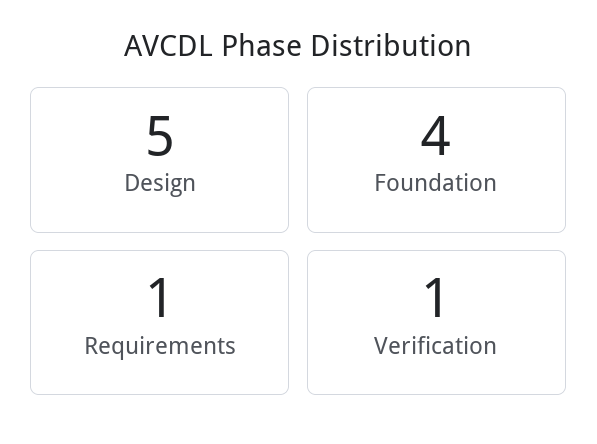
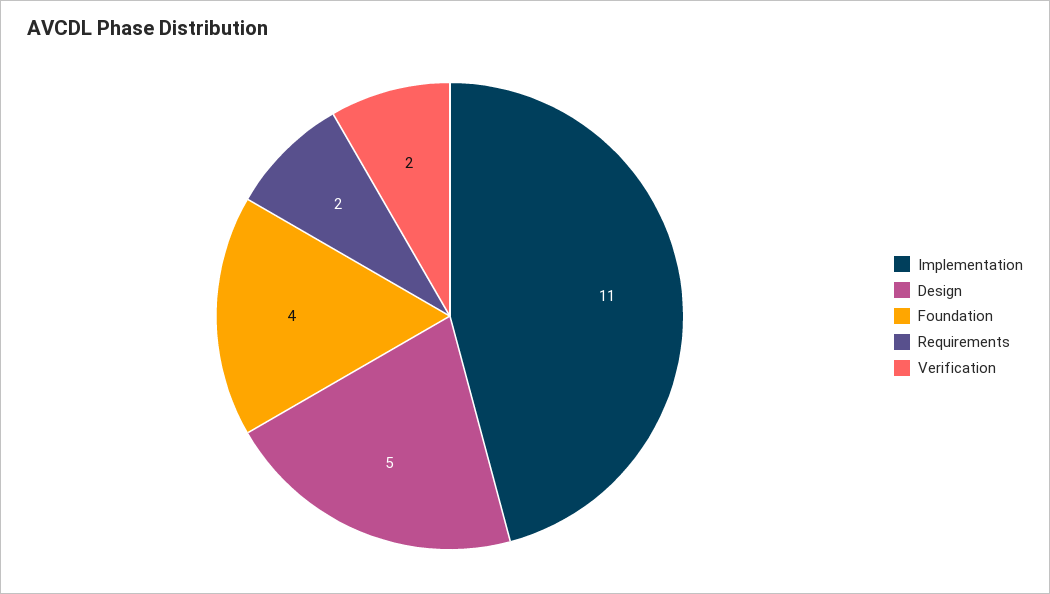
Requirements: 1 -> 2
Verification: 1 -> 2
Implementation: none -> 11

